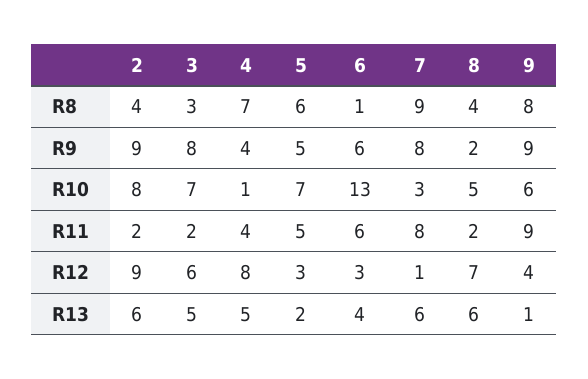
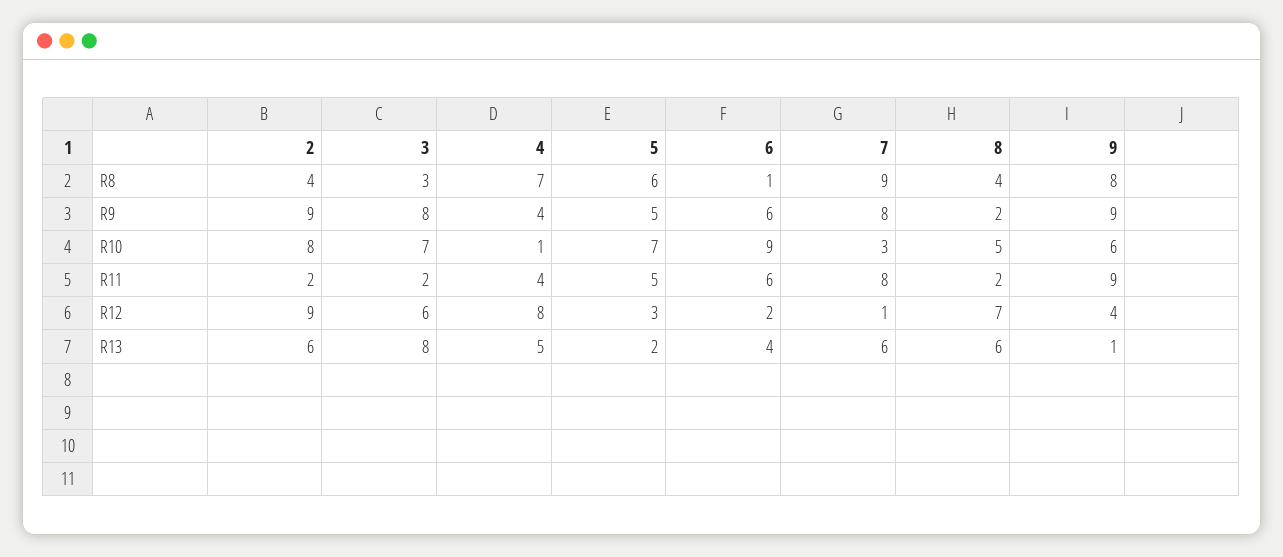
6, R10: 13 -> 9
6, R12: 3 -> 2
3, R13: 5 -> 8

